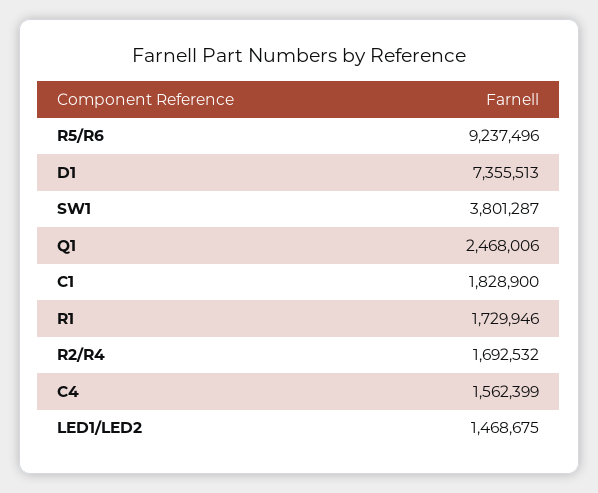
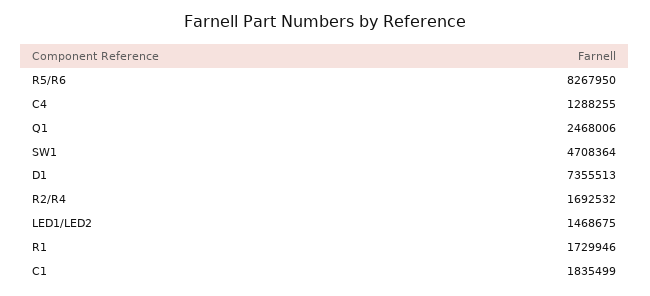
R5/R6: 9237496 -> 8267950
SW1: 3801287 -> 4708364
C1: 1828900 -> 1835499
C4: 1562399 -> 1288255

